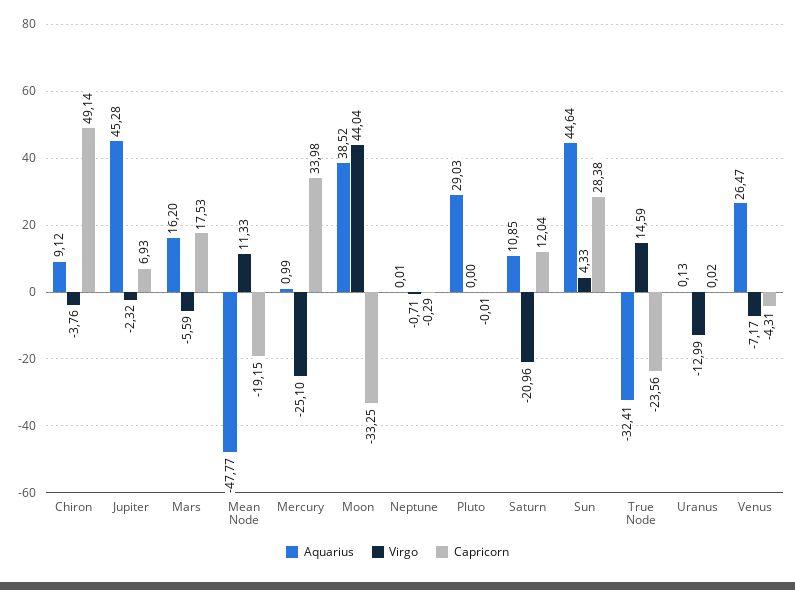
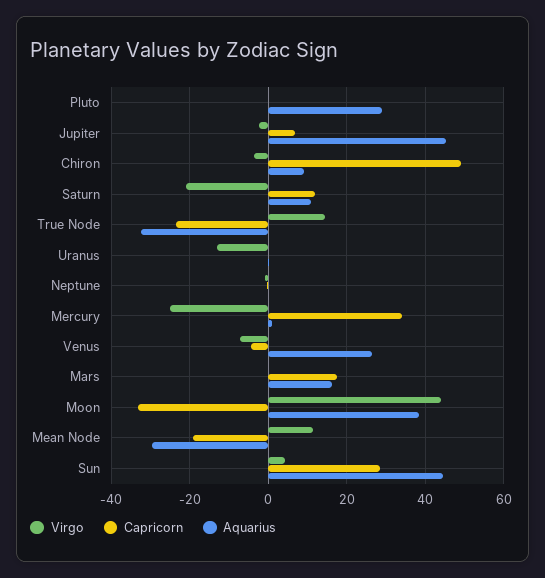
Virgo, Mars: -5.59 -> 0
Aquarius, Mean Node: -47.77 -> -30

